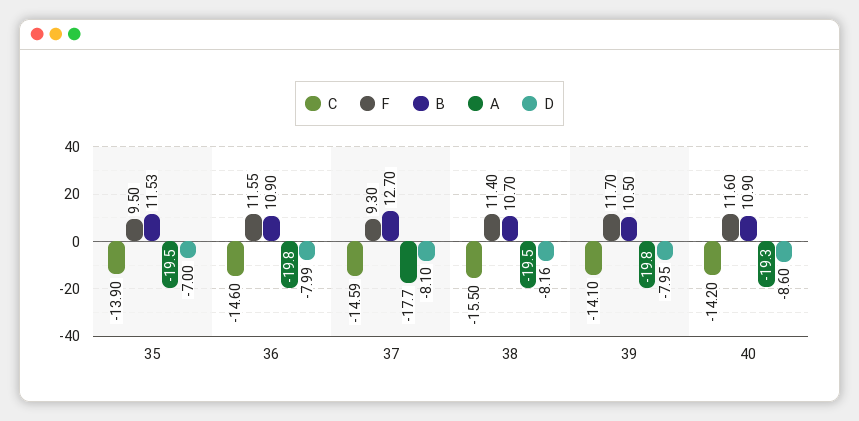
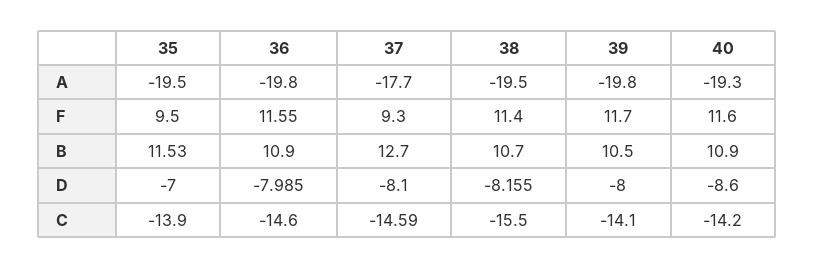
D, 39: -7.95 -> -8

